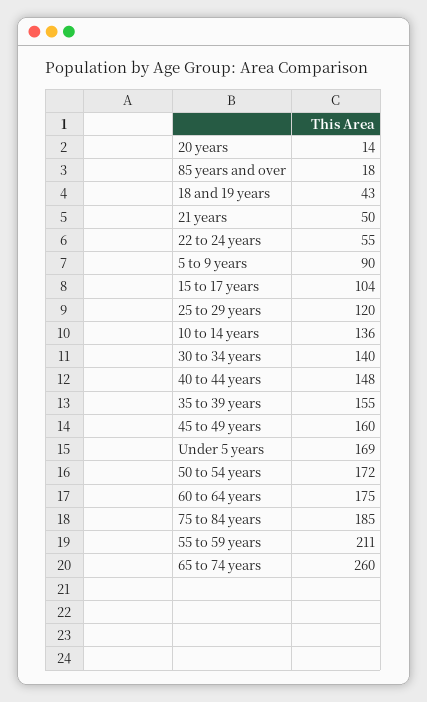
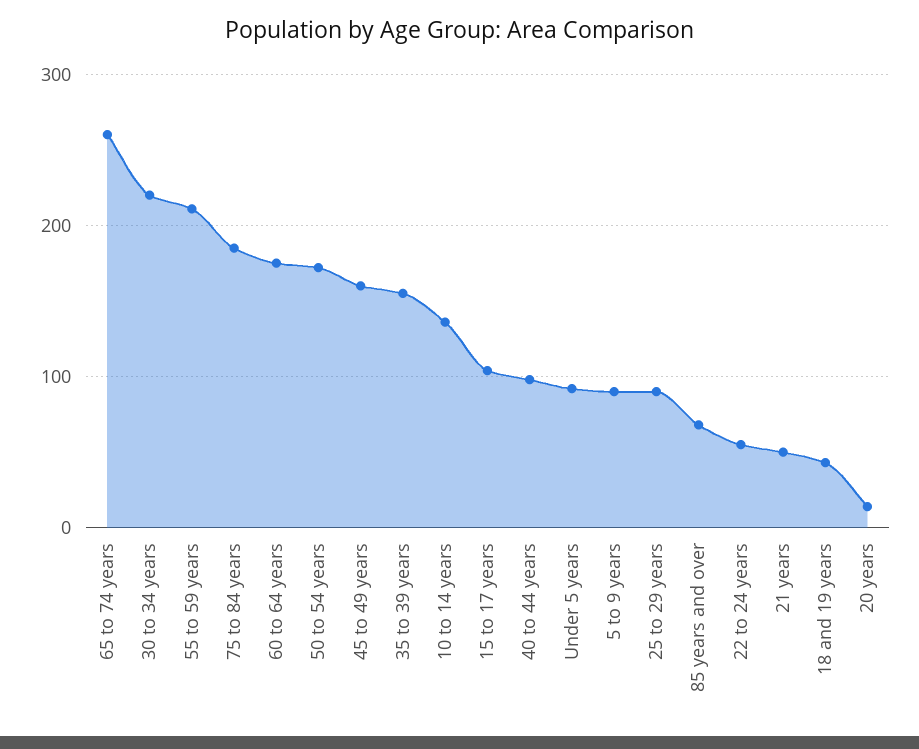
85 years and over: 18 -> 70
25 to 29 years: 120 -> 90
30 to 34 years: 140 -> 220
40 to 44 years: 148 -> 100
Under 5 years: 169 -> 90

